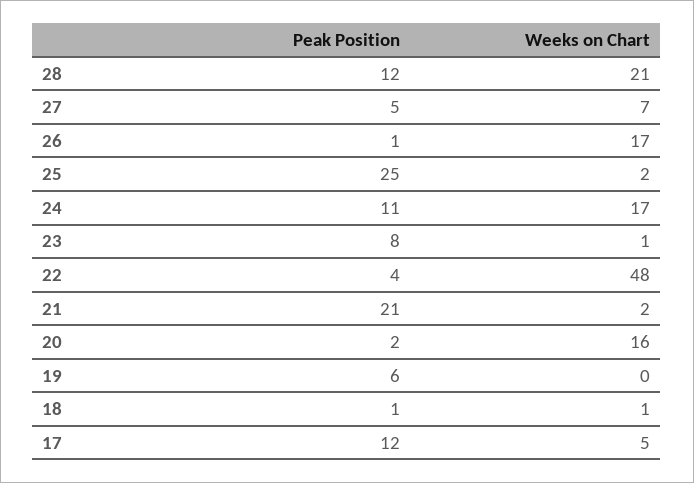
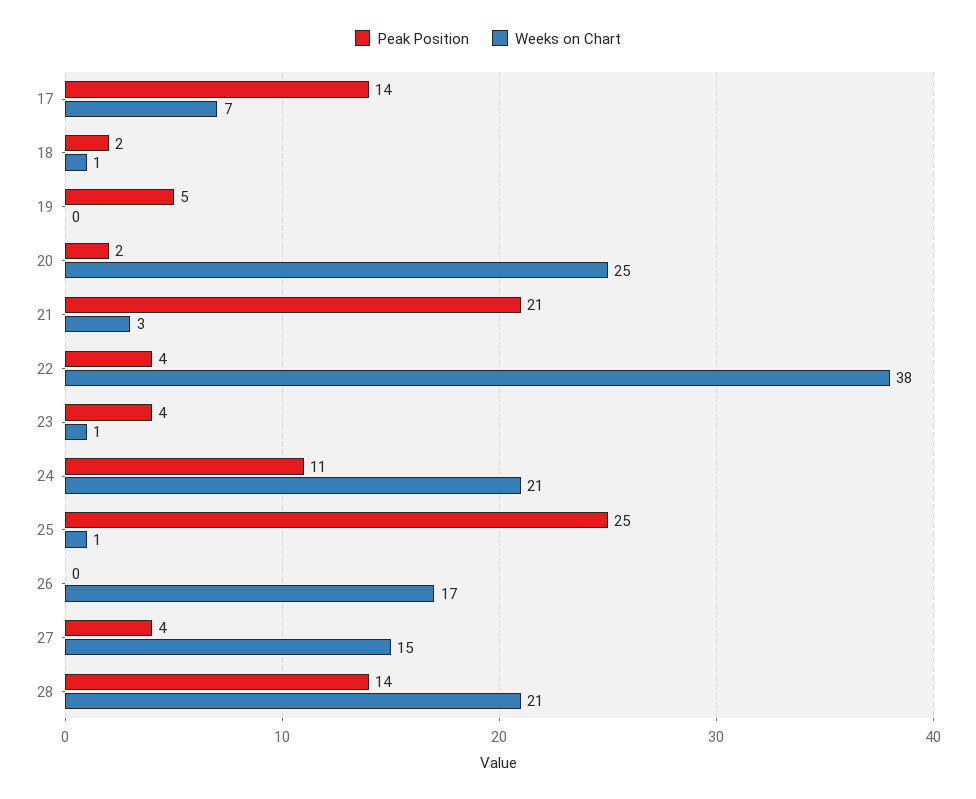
Peak Position, 28: 12 -> 14
Peak Position, 27: 5 -> 4
Weeks on Chart, 27: 7 -> 15
Peak Position, 26: 1 -> 0
Weeks on Chart, 25: 2 -> 1
Weeks on Chart, 24: 17 -> 21
Peak Position, 23: 8 -> 4
Weeks on Chart, 22: 48 -> 38
Weeks on Chart, 21: 2 -> 3
Weeks on Chart, 20: 16 -> 25
Peak Position, 19: 6 -> 5
Peak Position, 18: 1 -> 2
Peak Position, 17: 12 -> 14
Weeks on Chart, 17: 5 -> 7

